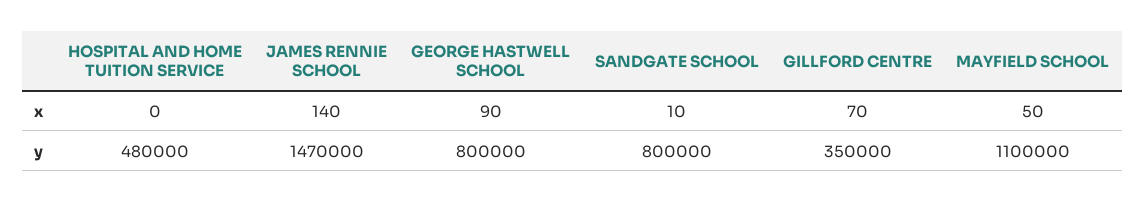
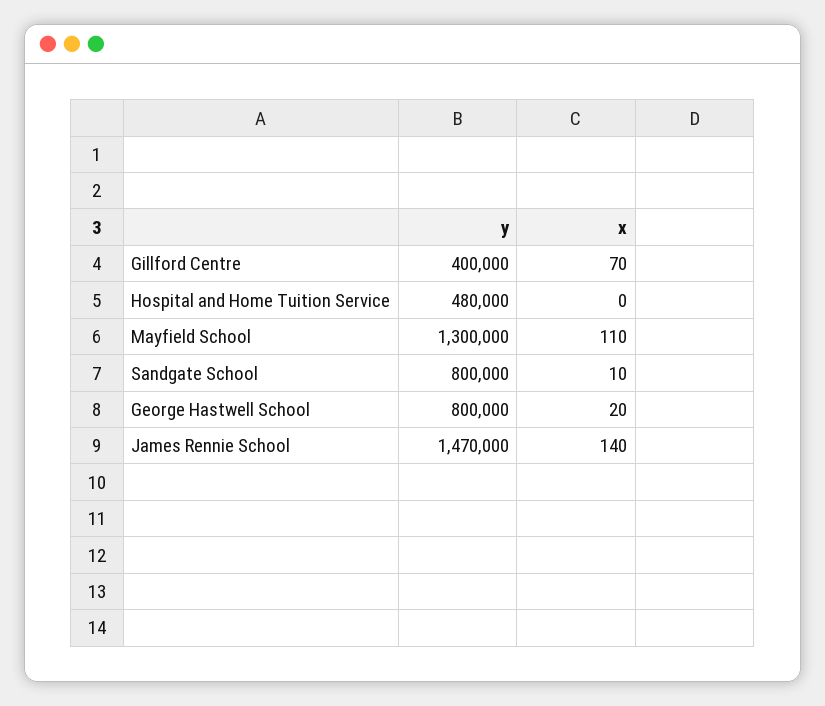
GEORGE HASTWELL SCHOOL, x: 90 -> 20
MAYFIELD SCHOOL, x: 50 -> 110
GILLFORD CENTRE, y: 350000 -> 400000
MAYFIELD SCHOOL, y: 1100000 -> 1300000

